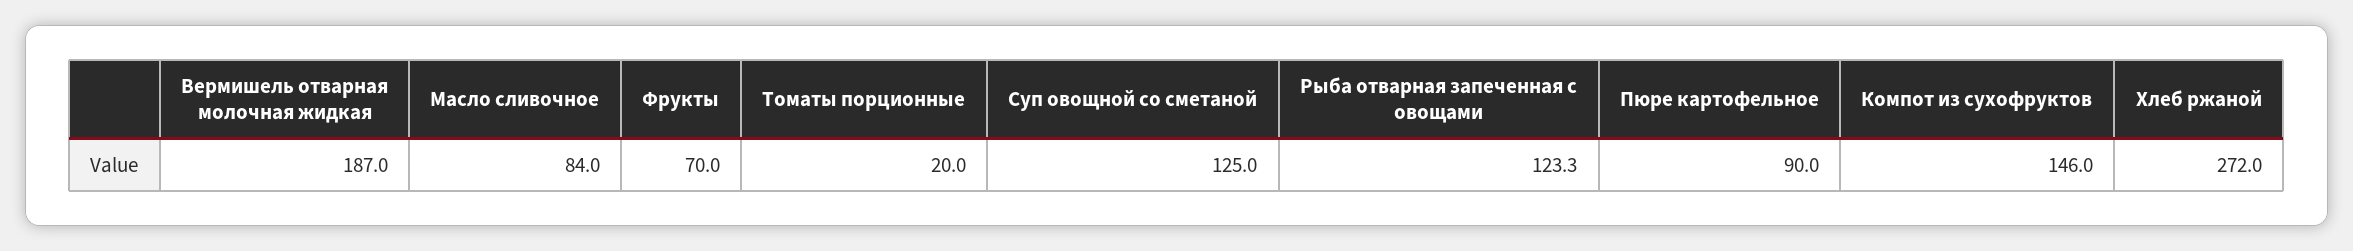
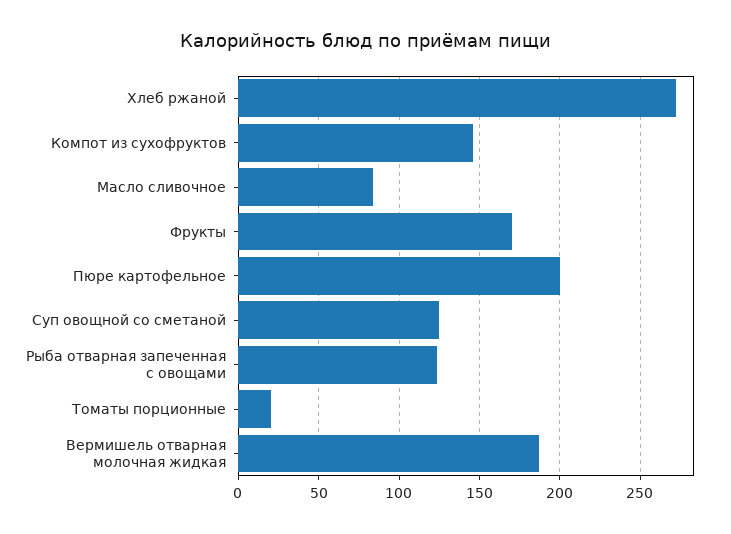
Фрукты: 70 -> 170
Пюре картофельное: 90 -> 200

